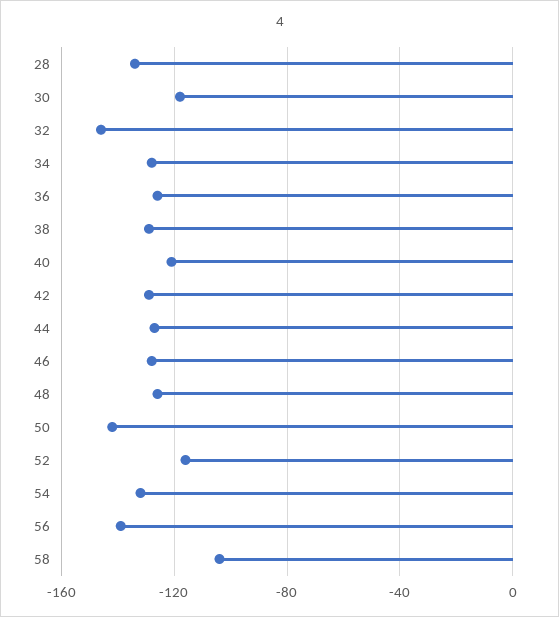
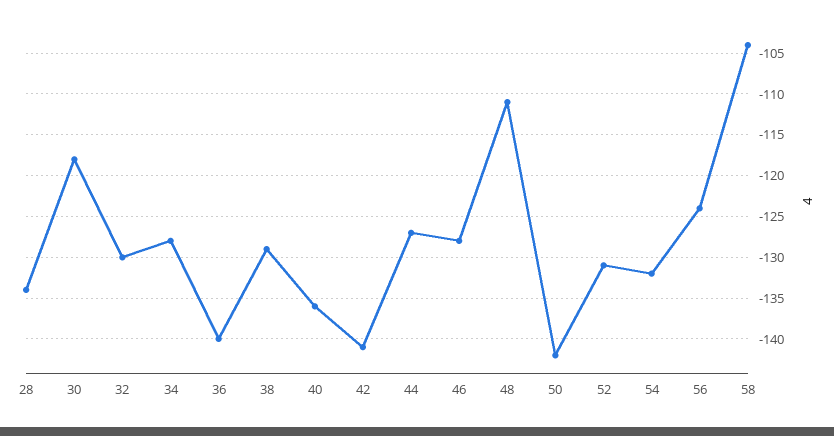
32: -145 -> -130
36: -125 -> -140
40: -120 -> -136
42: -130 -> -141
48: -125 -> -111
52: -115 -> -131
56: -140 -> -124

